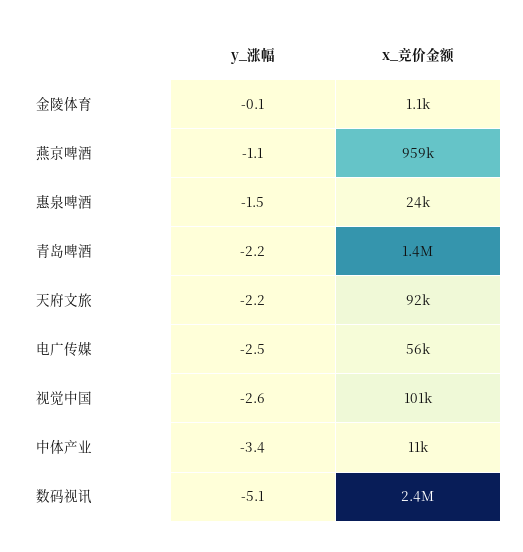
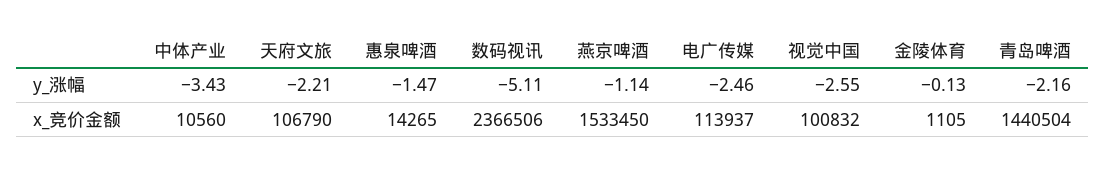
x_竞价金额, 燕京啤酒: 959000 -> 1533450
x_竞价金额, 惠泉啤酒: 24000 -> 14265
x_竞价金额, 天府文旅: 92000 -> 106790
x_竞价金额, 电广传媒: 56000 -> 113937

